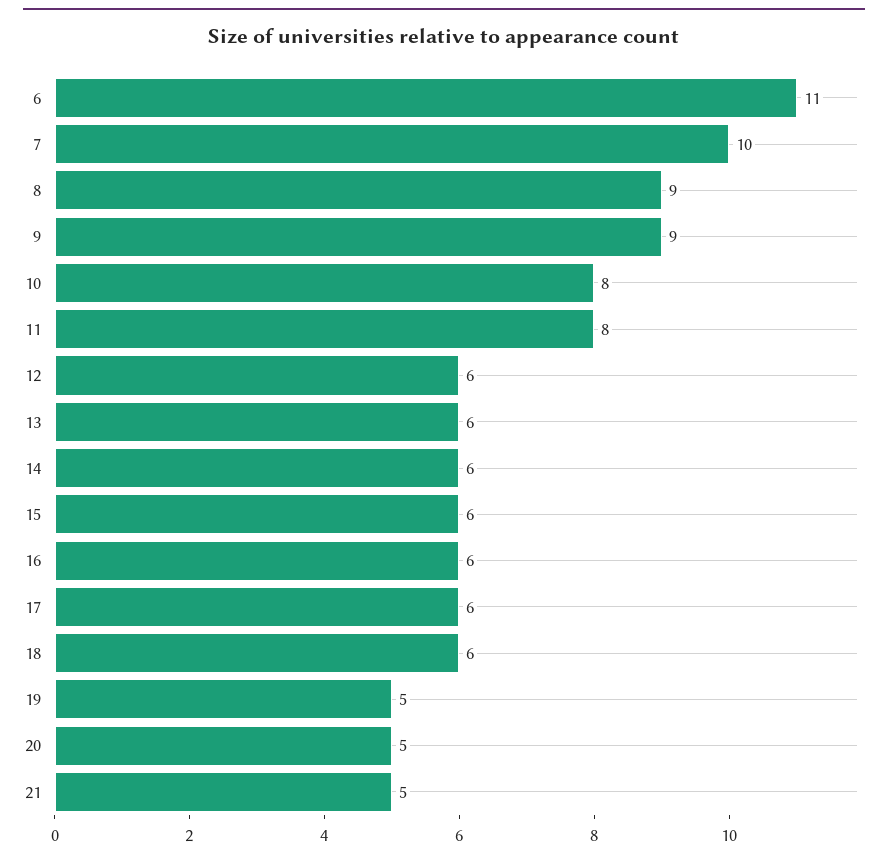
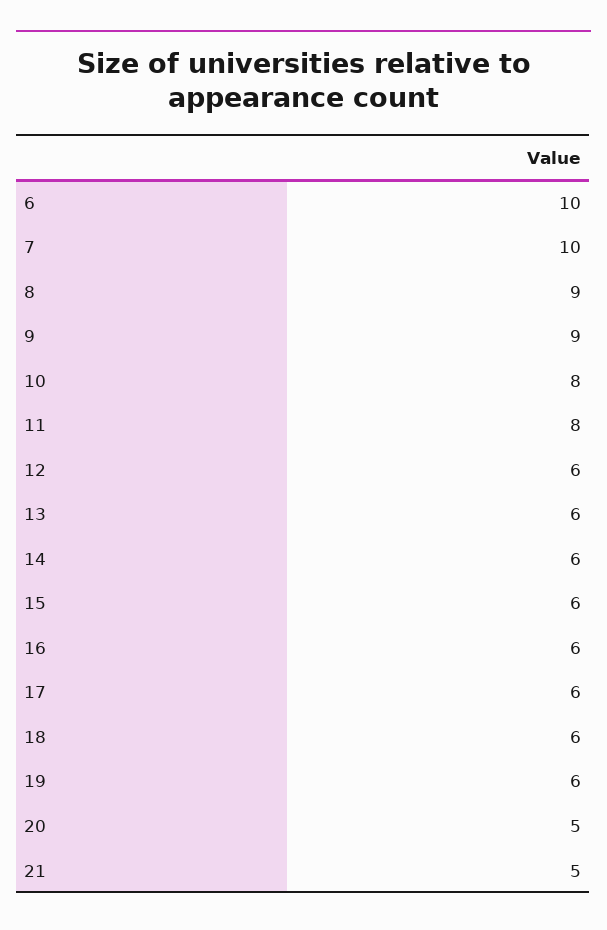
6: 11 -> 10
19: 5 -> 6

